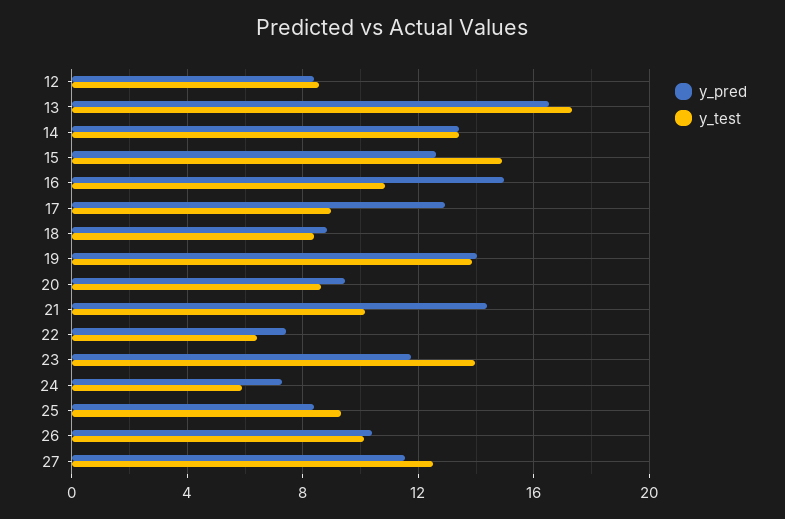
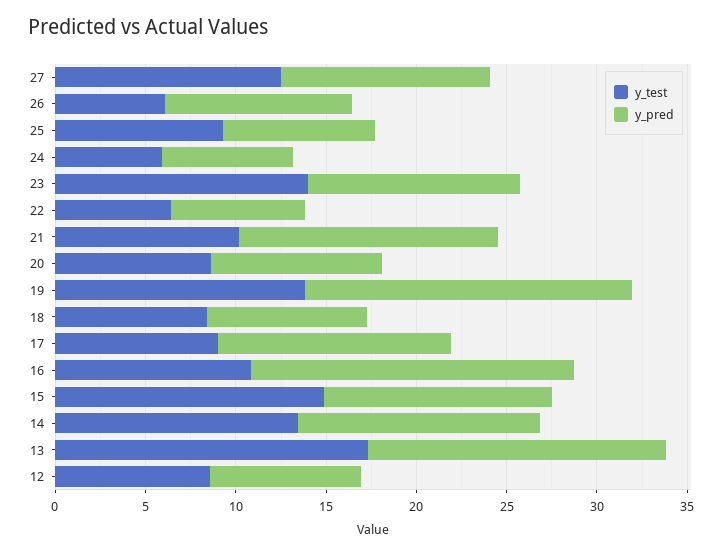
y_pred, 16: 15 -> 18
y_pred, 19: 14 -> 18
y_test, 26: 10 -> 6

